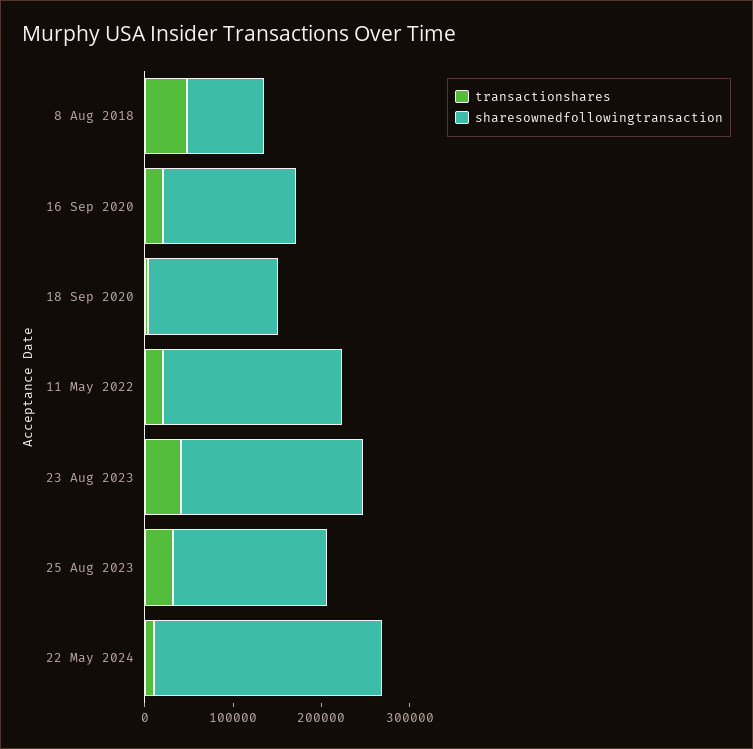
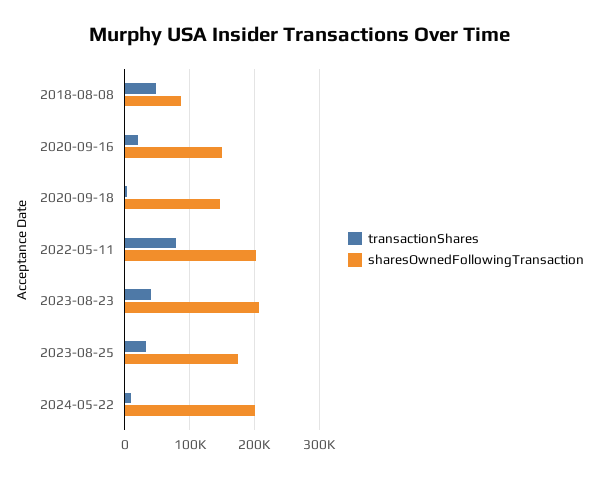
transactionshares, 11 May 2022: 20000 -> 80000
sharesownedfollowingtransaction, 22 May 2024: 260000 -> 200000

